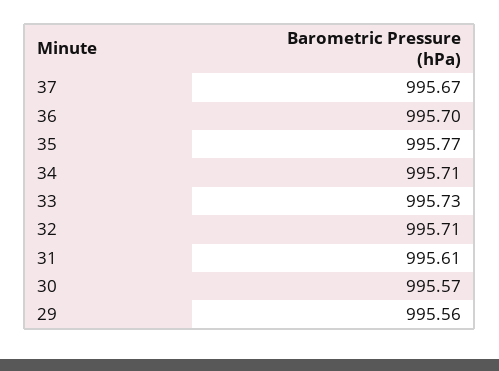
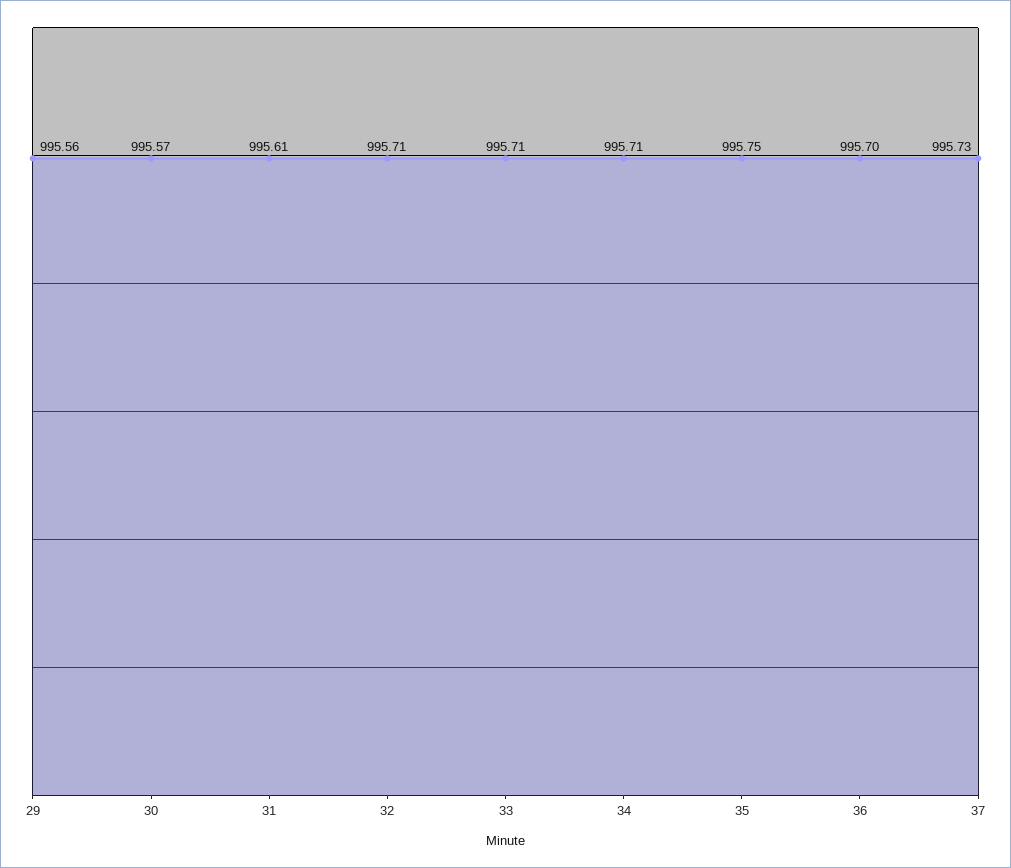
37: 995.67 -> 995.73
35: 995.77 -> 995.75
33: 995.73 -> 995.71

